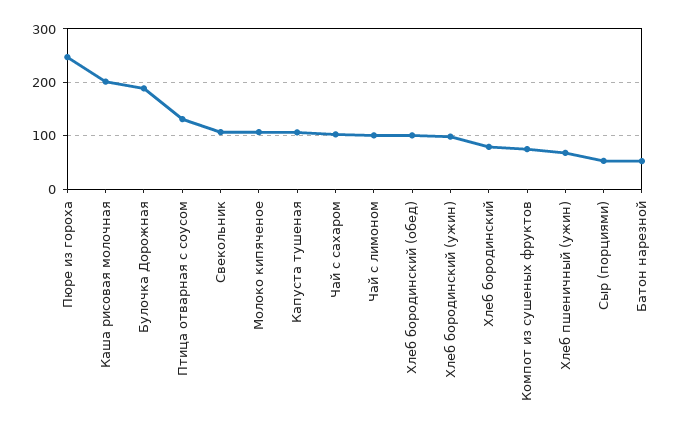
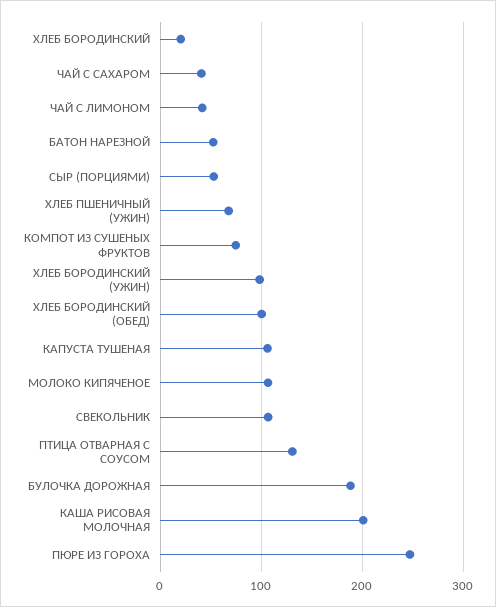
Чай с сахаром: 100 -> 40
Чай с лимоном: 100 -> 40
Хлеб бородинский: 80 -> 20

